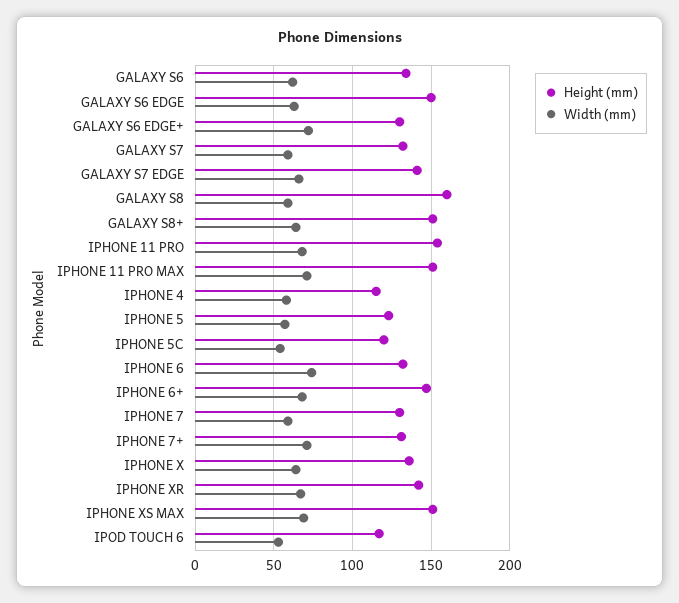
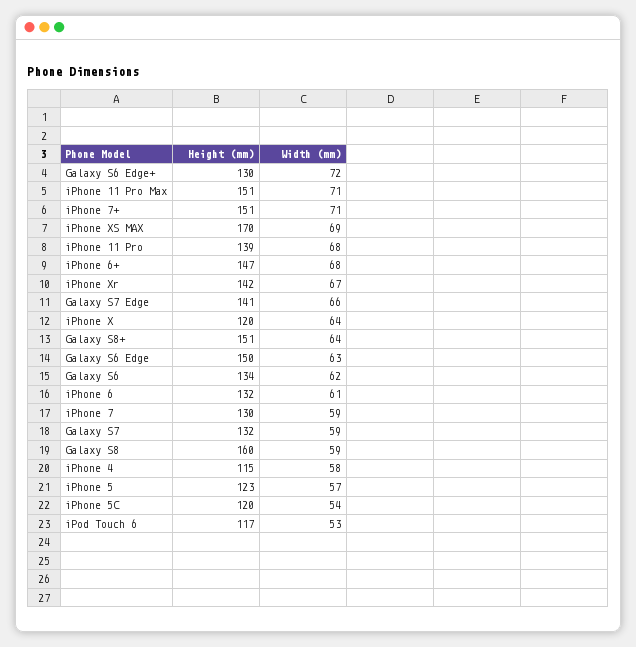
Height (mm), IPHONE 11 PRO: 155 -> 139
Width (mm), IPHONE 6: 75 -> 61
Height (mm), IPHONE 7+: 130 -> 151
Height (mm), IPHONE X: 135 -> 120
Height (mm), IPHONE XS MAX: 150 -> 170

